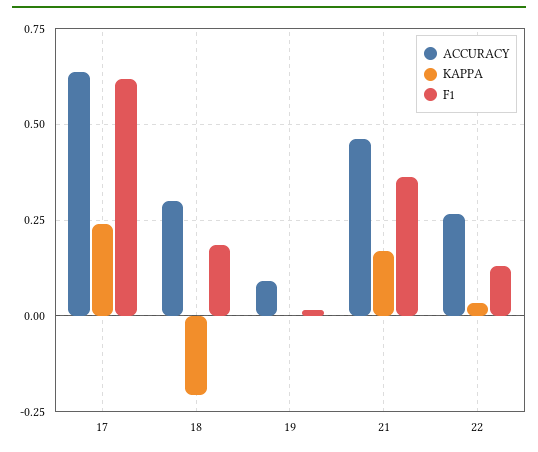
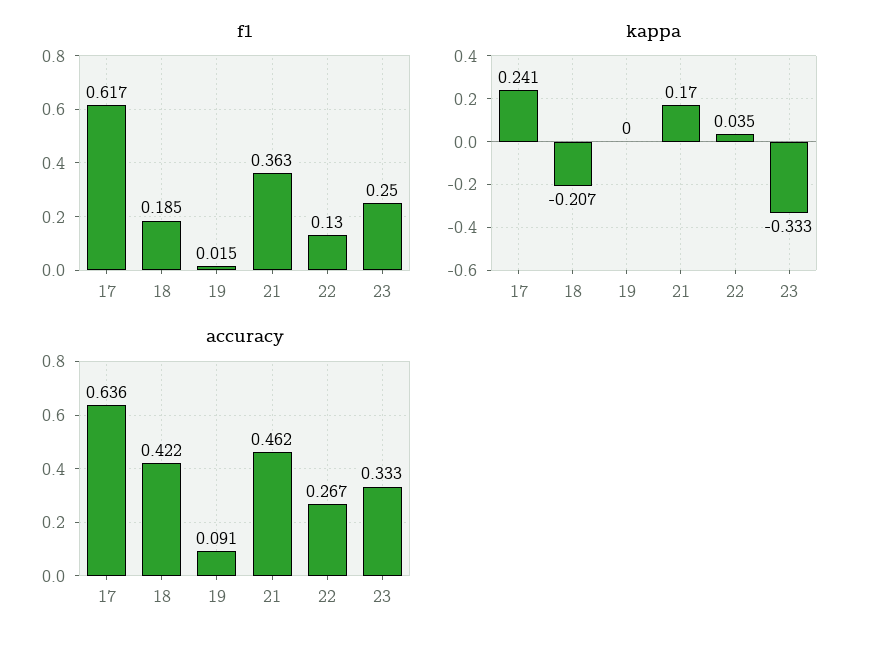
ACCURACY, 18: 0.3 -> 0.422
F1, 23: none -> 0.25
KAPPA, 23: none -> -0.333
ACCURACY, 23: none -> 0.333

